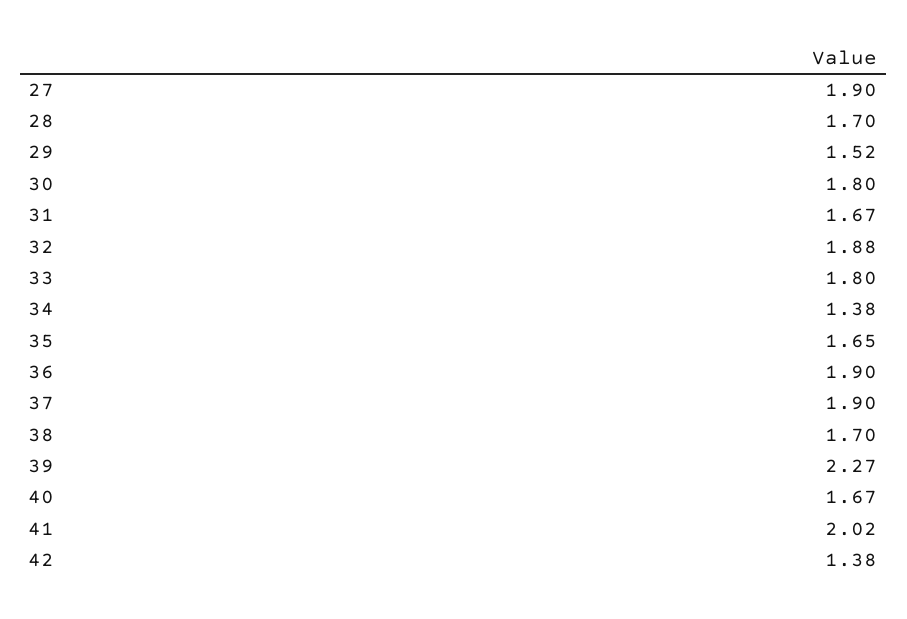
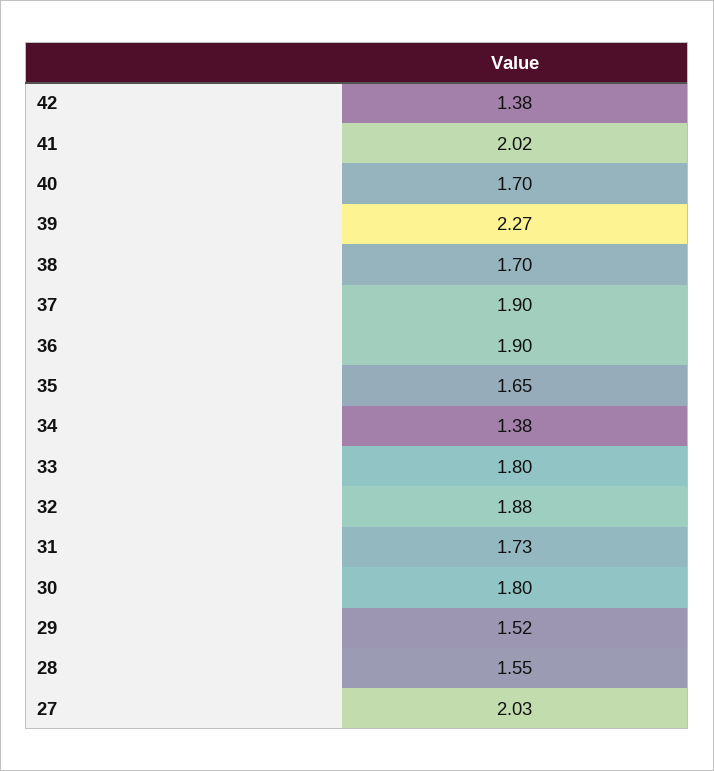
27: 1.9 -> 2.03
28: 1.7 -> 1.55
31: 1.67 -> 1.73
40: 1.67 -> 1.7

